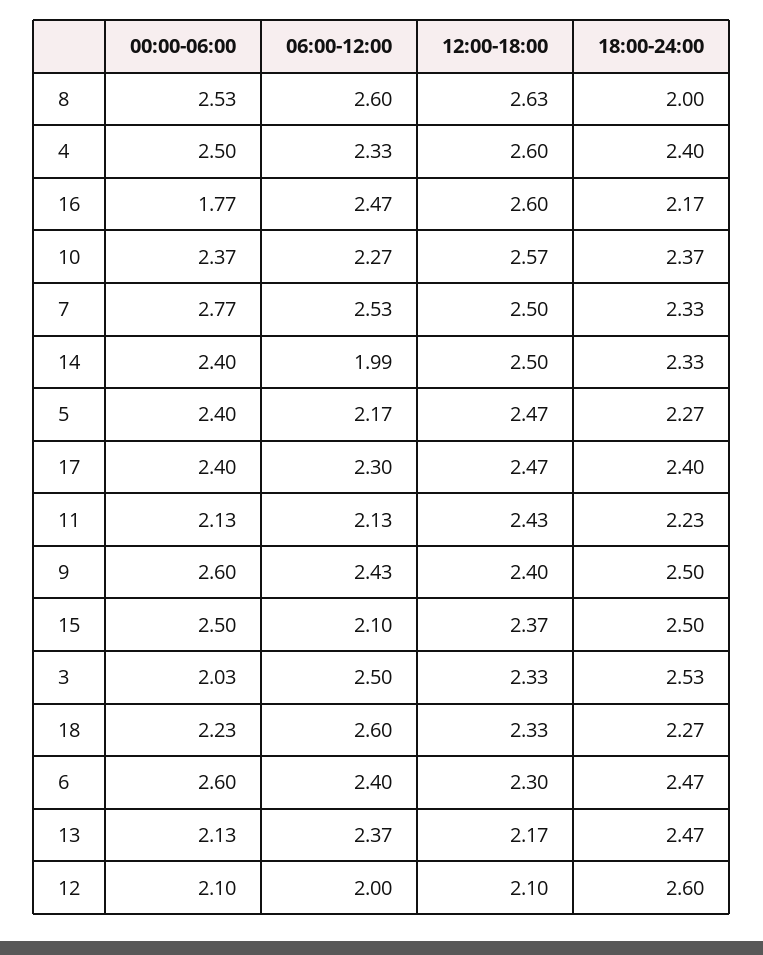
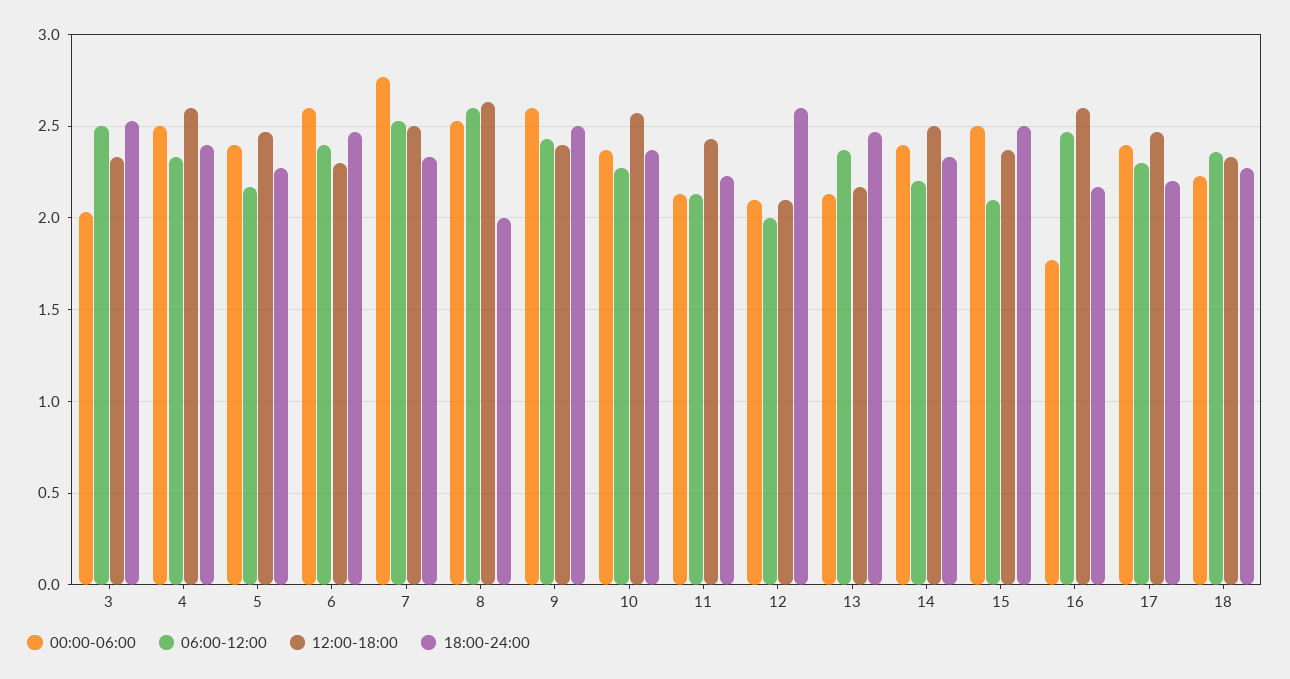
06:00-12:00, 14: 1.99 -> 2.2
18:00-24:00, 17: 2.4 -> 2.2
06:00-12:00, 18: 2.6 -> 2.35

